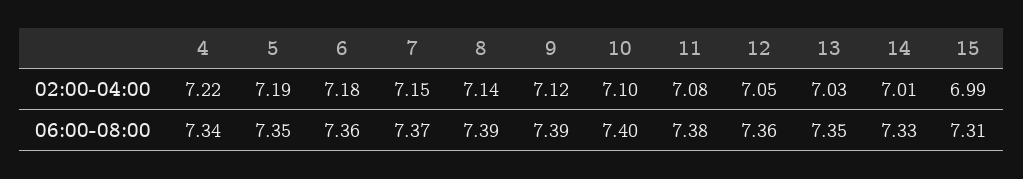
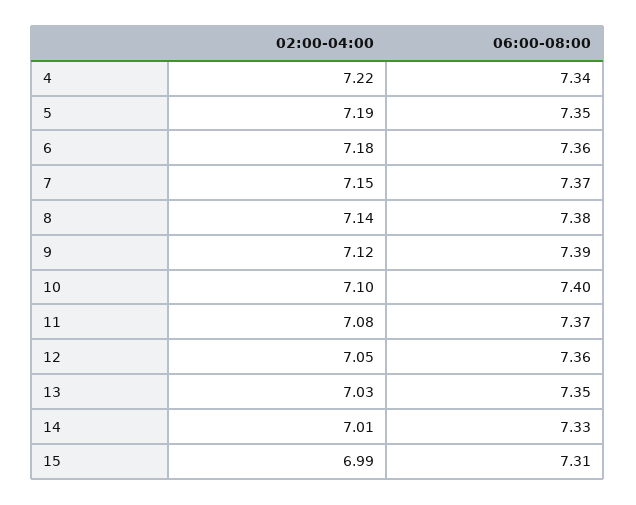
8, 06:00-08:00: 7.39 -> 7.38
11, 06:00-08:00: 7.38 -> 7.37

